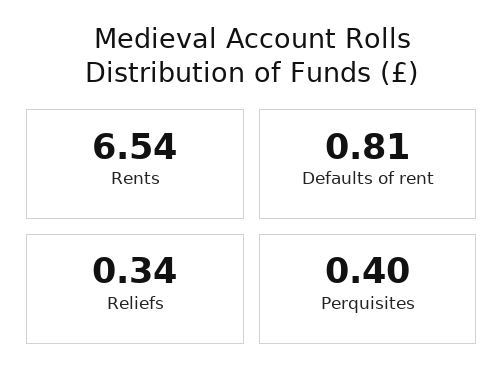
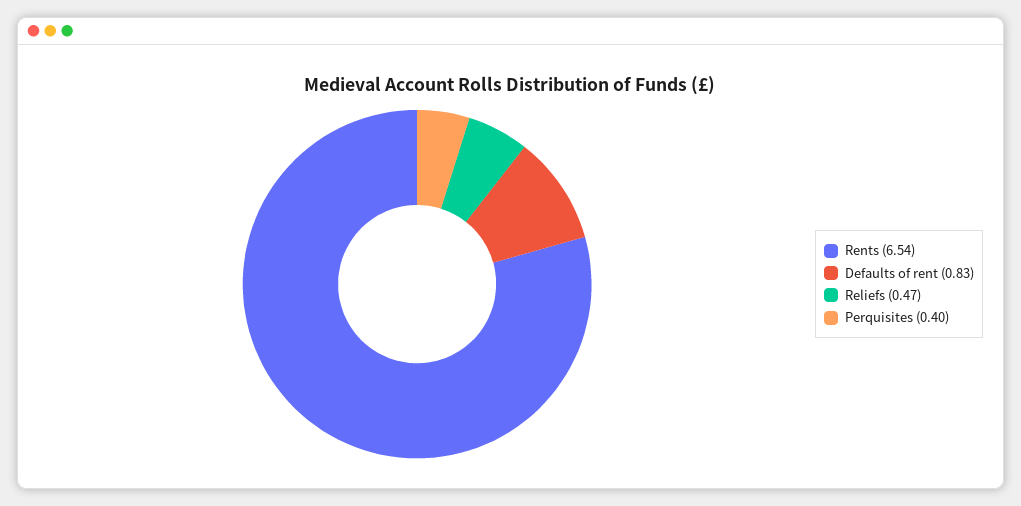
Defaults of rent: 0.81 -> 0.83
Reliefs: 0.34 -> 0.47

